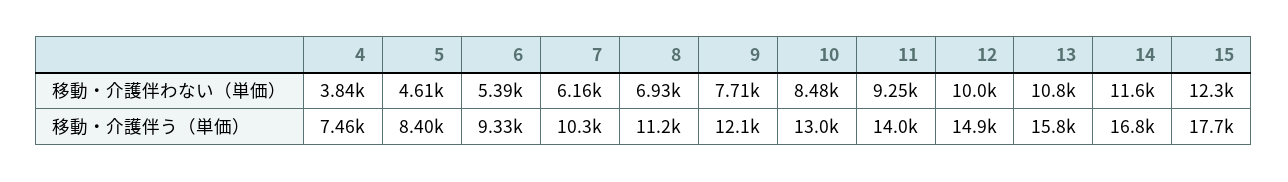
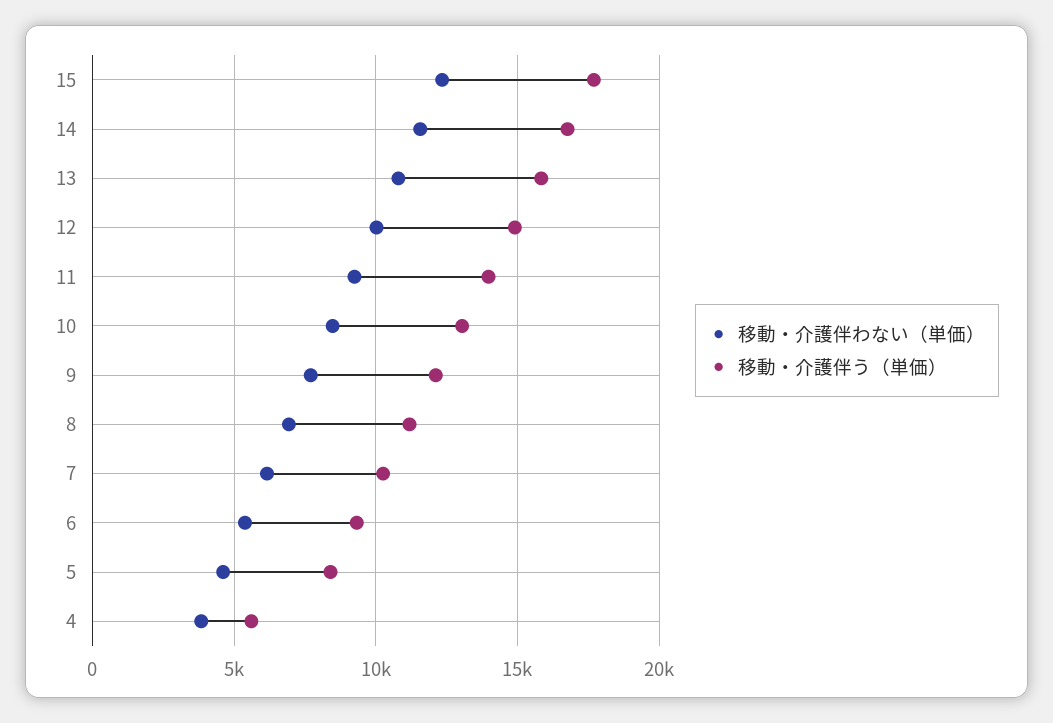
移動・介護伴う（単価）, 4: 7460 -> 5500

